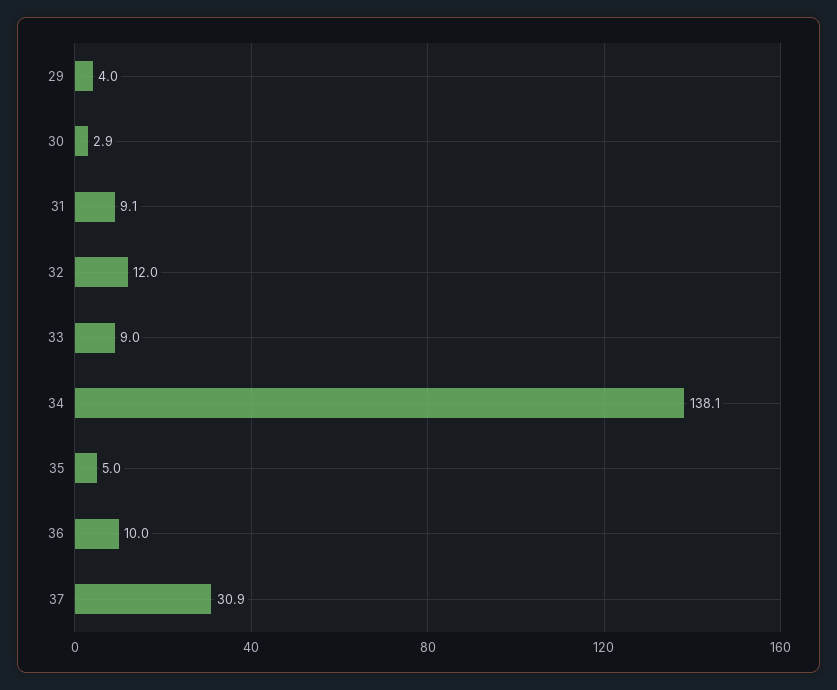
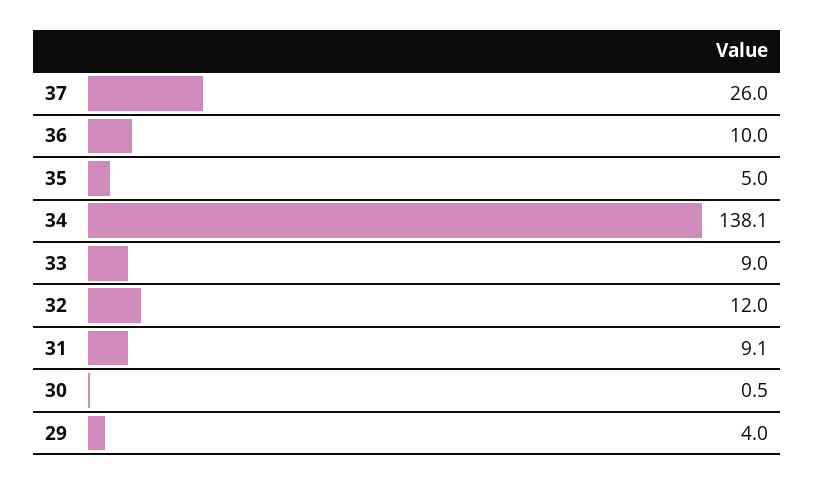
30: 2.9 -> 0.5
37: 30.9 -> 26

